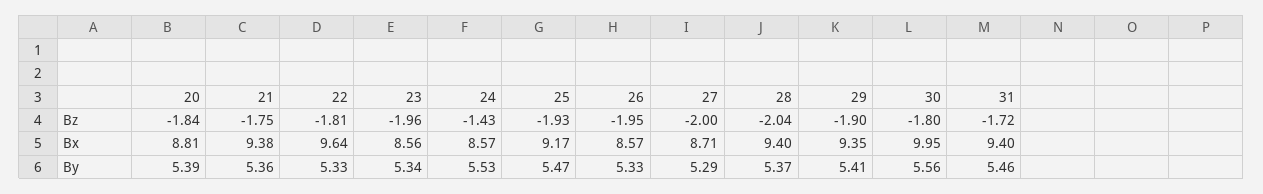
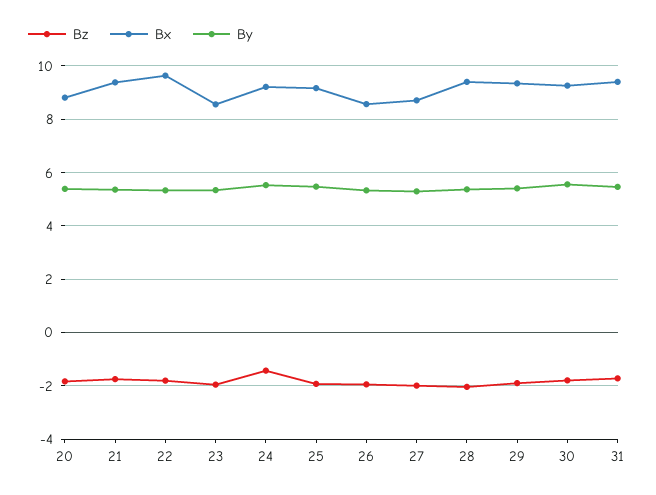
Bx, 24: 8.57 -> 9.25
Bx, 30: 9.95 -> 9.25

